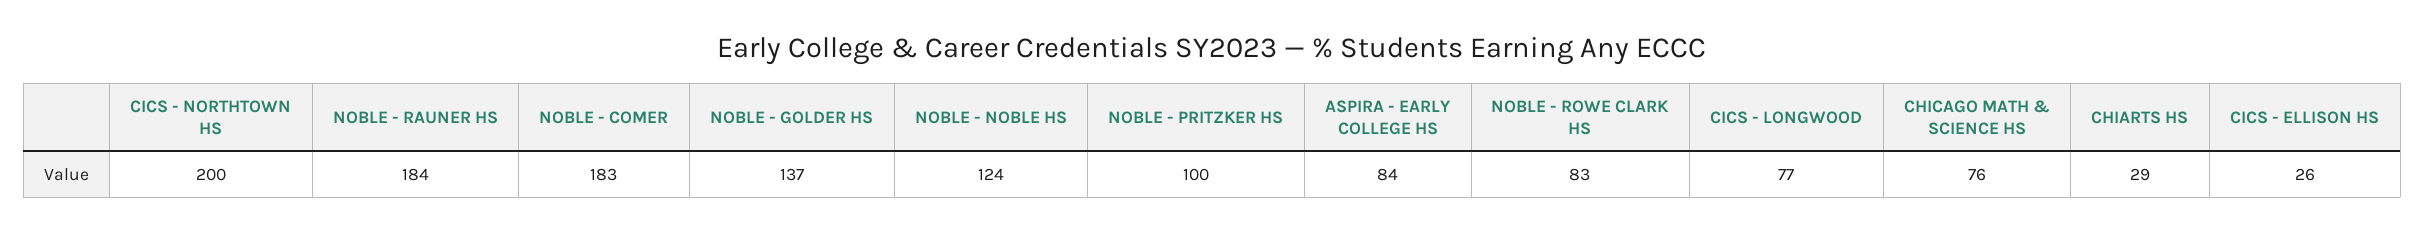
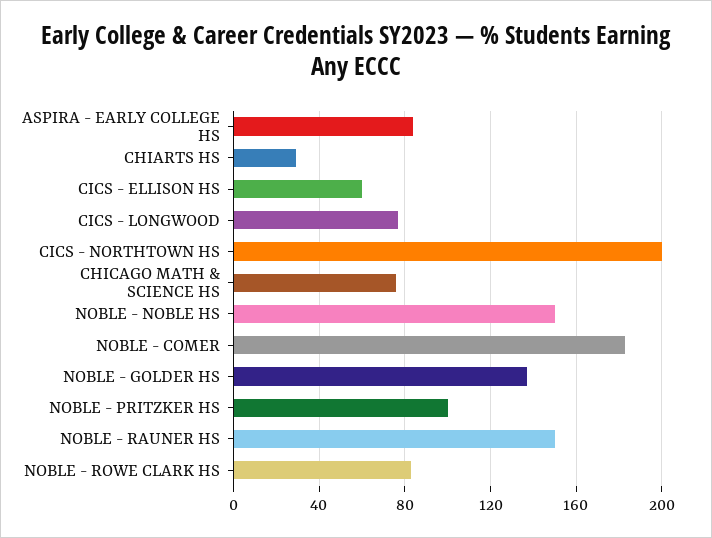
NOBLE - RAUNER HS: 184 -> 150
NOBLE - NOBLE HS: 124 -> 150
CICS - ELLISON HS: 26 -> 60

